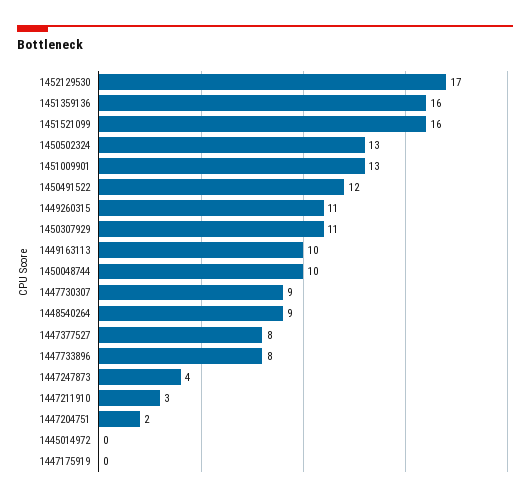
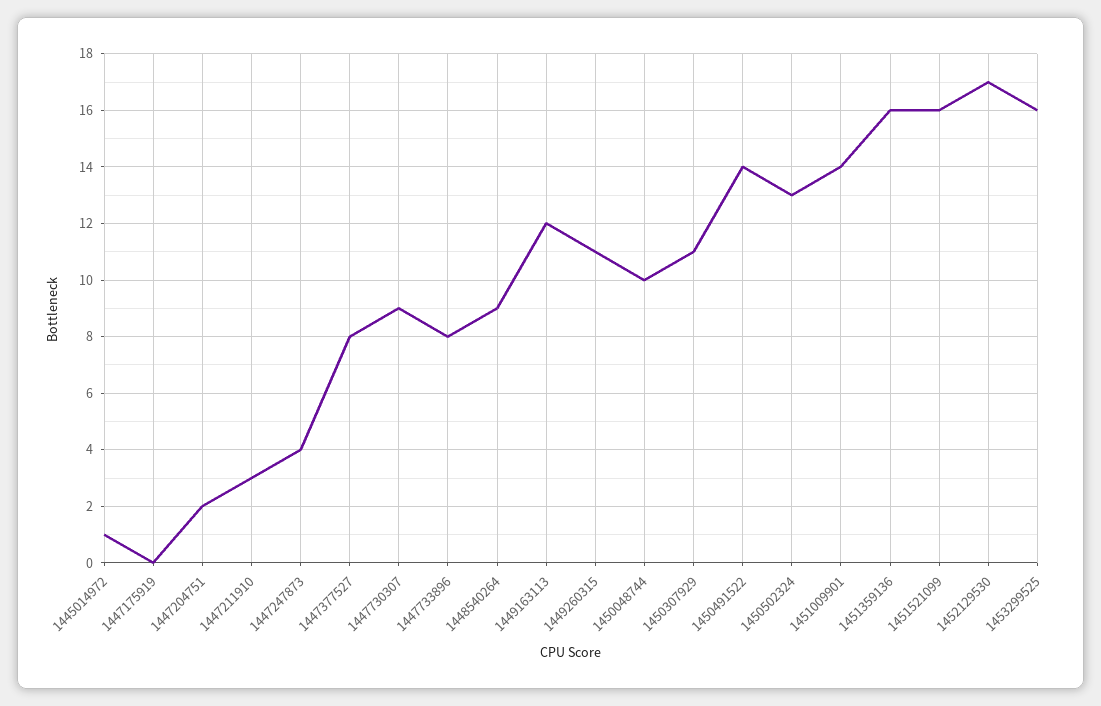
1451009901: 13 -> 14
1450491522: 12 -> 14
1449163113: 10 -> 12
1445014972: 0 -> 1
1453299525: none -> 16

